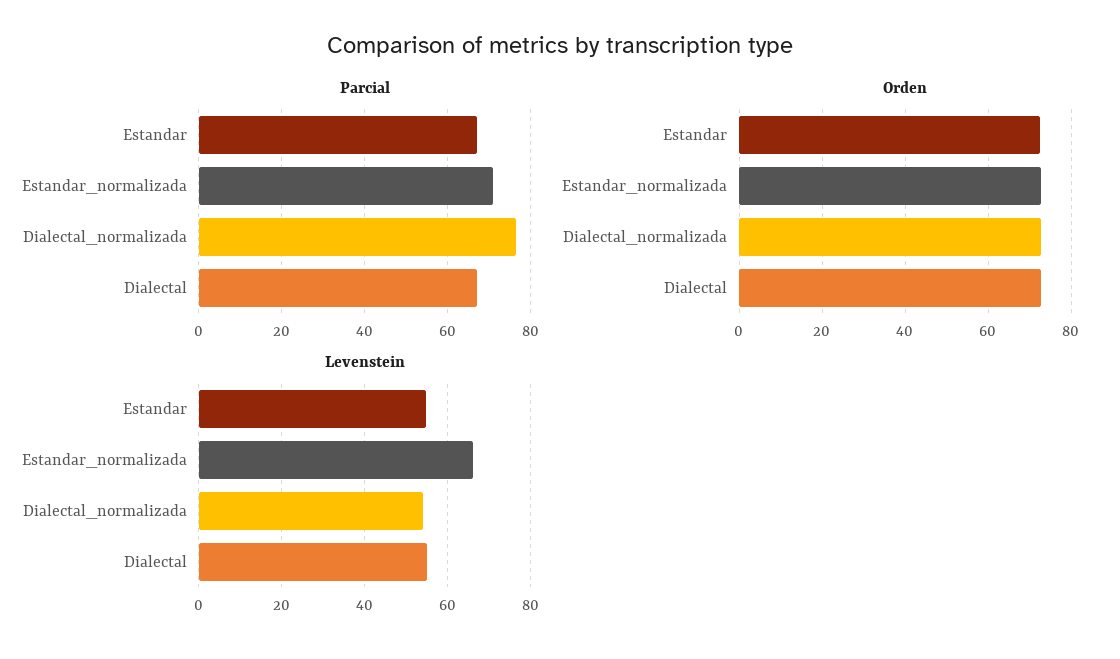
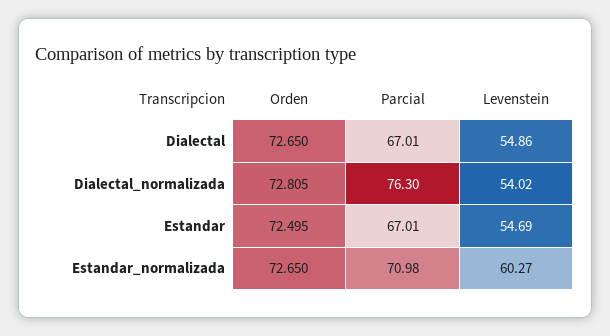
Levenstein, Estandar_normalizada: 66 -> 60.27

